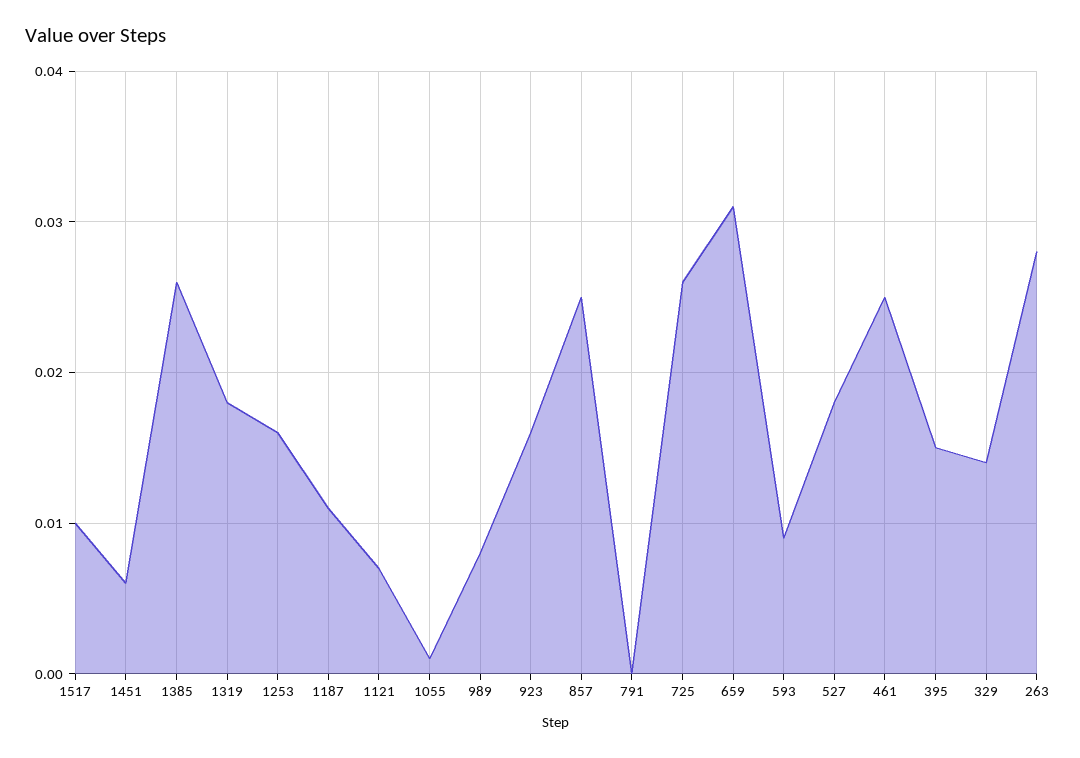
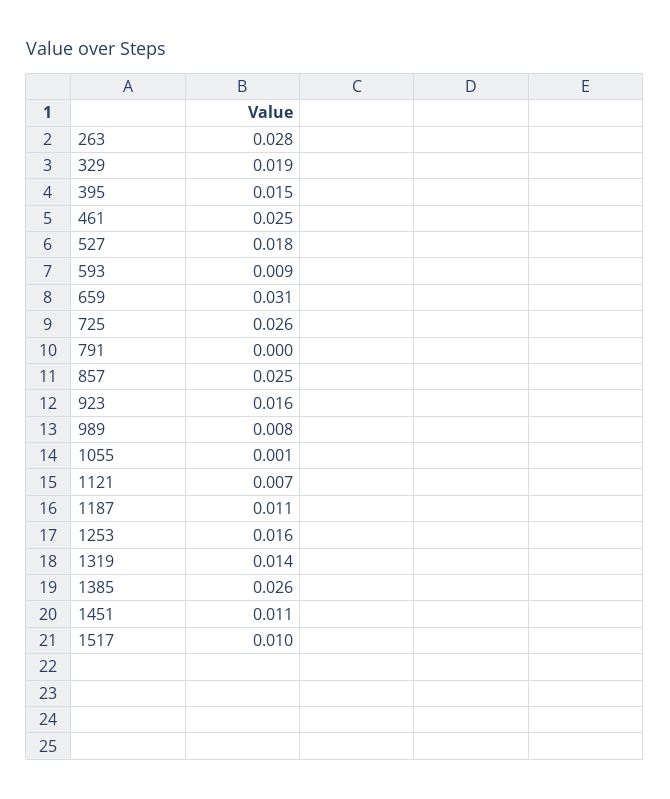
1451: 0.006 -> 0.011
1319: 0.018 -> 0.014
329: 0.014 -> 0.019

